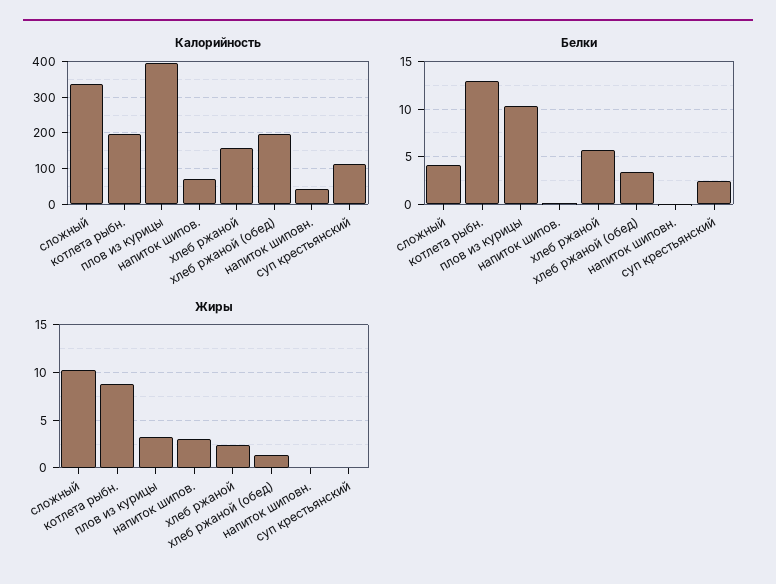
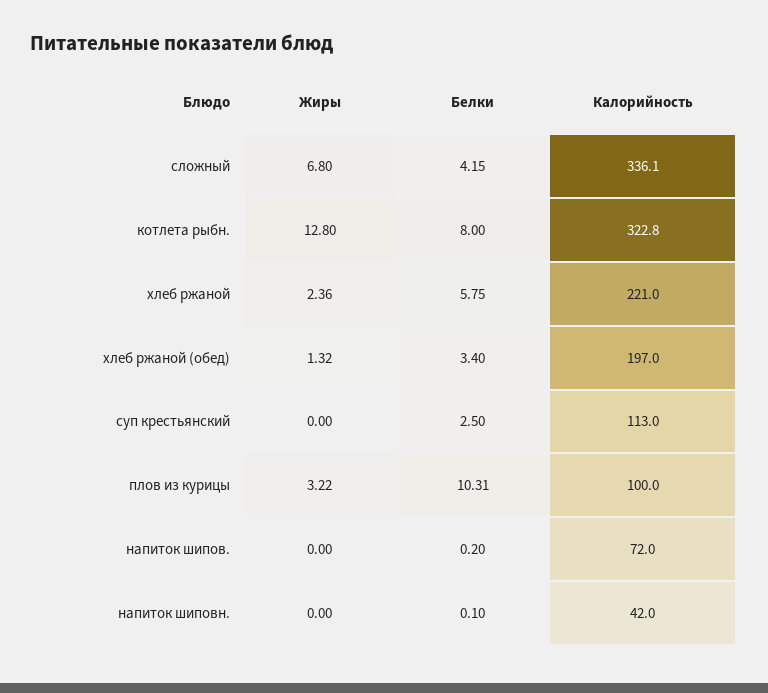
Калорийность, котлета рыбн.: 200 -> 322.8
Калорийность, плов из курицы: 400 -> 100
Калорийность, хлеб ржаной: 160 -> 221
Белки, котлета рыбн.: 13 -> 8
Жиры, сложный: 10 -> 6.8
Жиры, котлета рыбн.: 9 -> 12.8
Жиры, напиток шипов.: 3 -> 0

